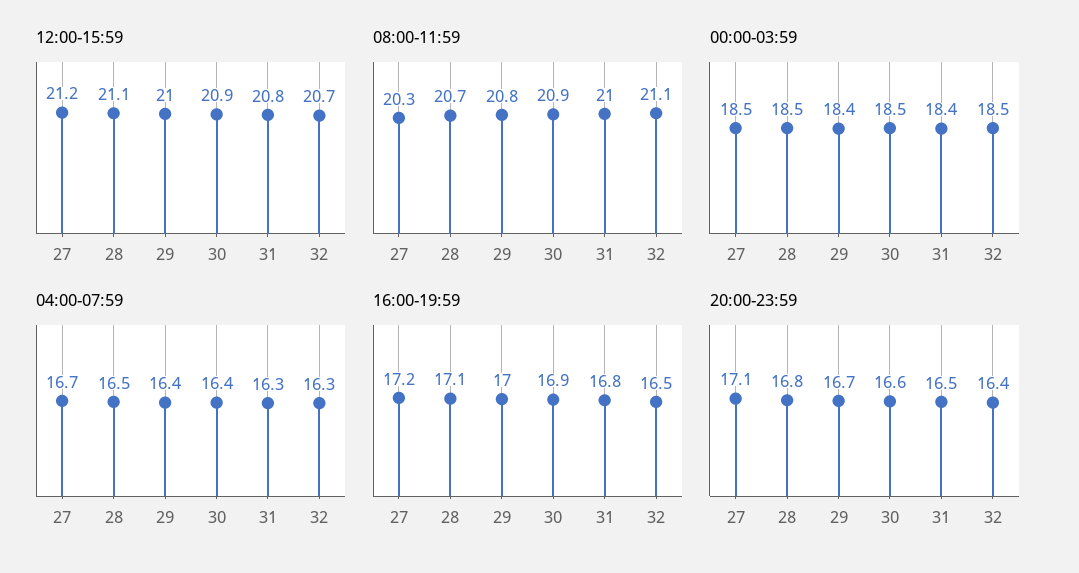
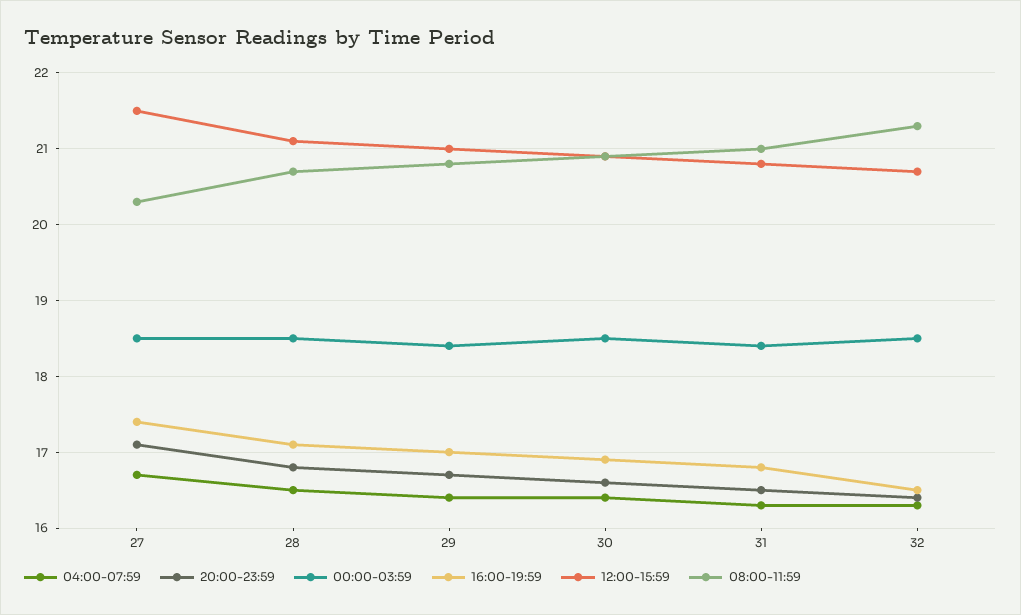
12:00-15:59, 27: 21.2 -> 21.5
08:00-11:59, 32: 21.1 -> 21.3
16:00-19:59, 27: 17.2 -> 17.4

